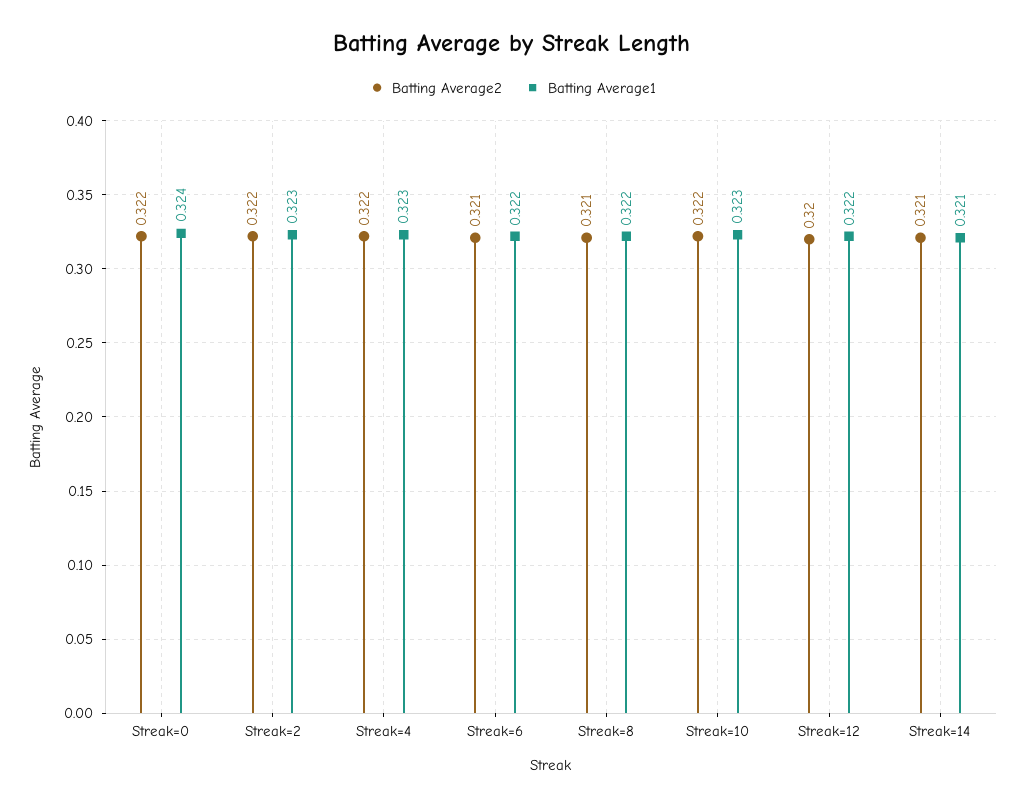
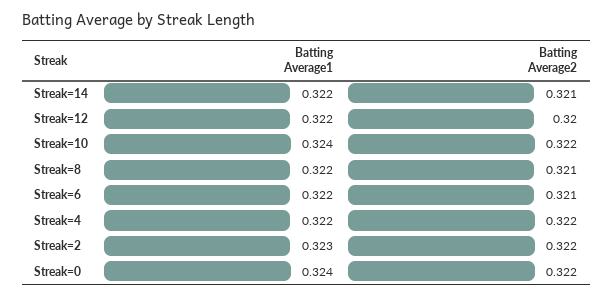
Batting Average1, Streak=4: 0.323 -> 0.322
Batting Average1, Streak=10: 0.323 -> 0.324
Batting Average1, Streak=14: 0.321 -> 0.322

